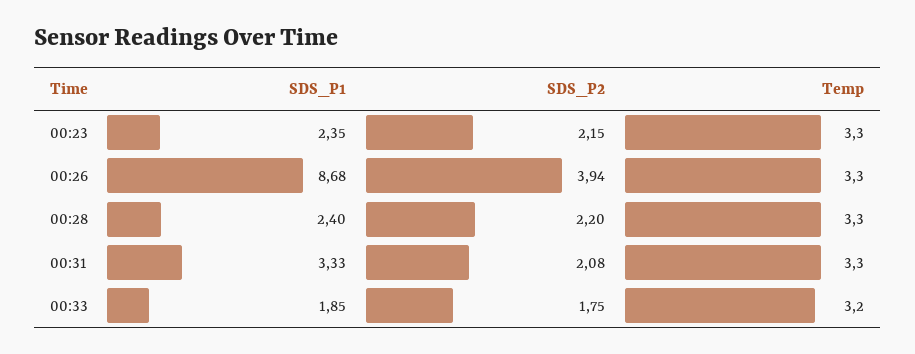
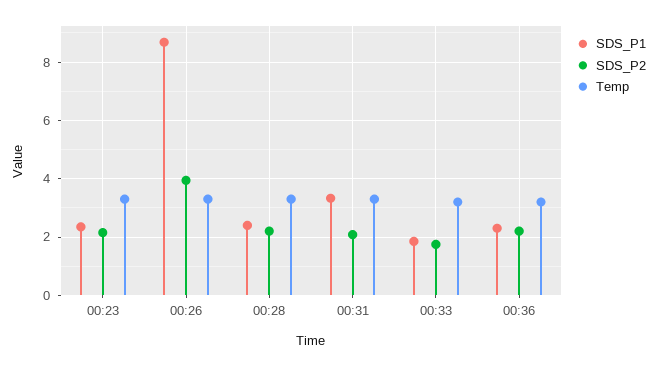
SDS_P1, 00:36: none -> 2.25
SDS_P2, 00:36: none -> 2.25
Temp, 00:36: none -> 3.25

